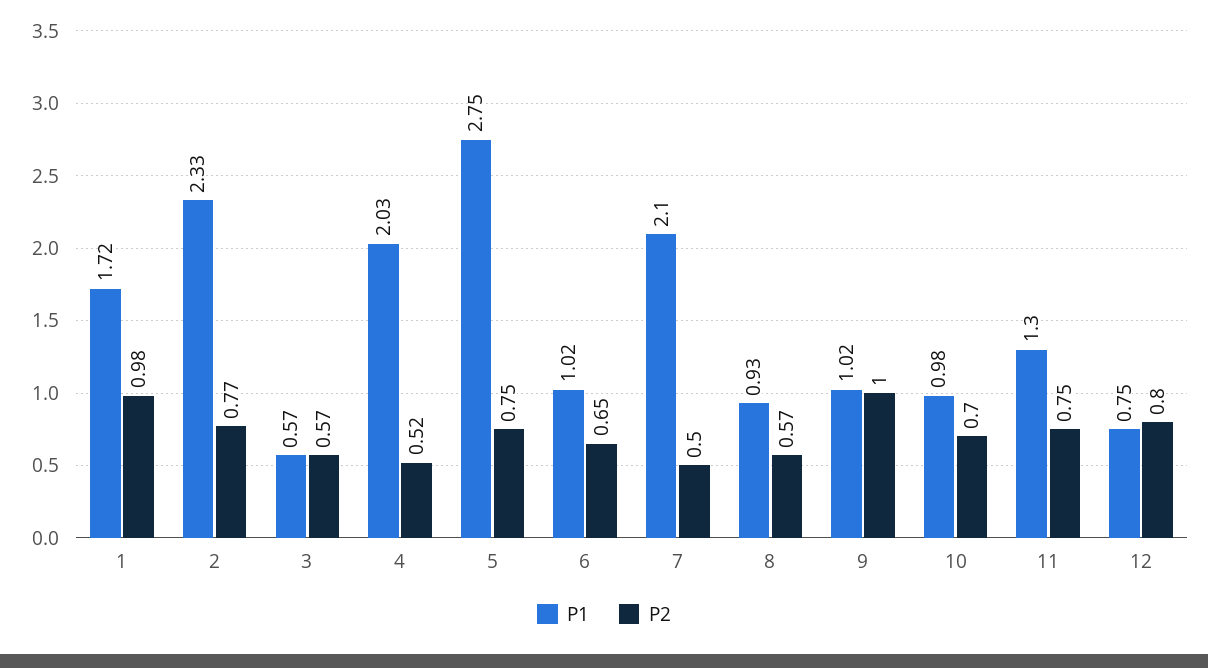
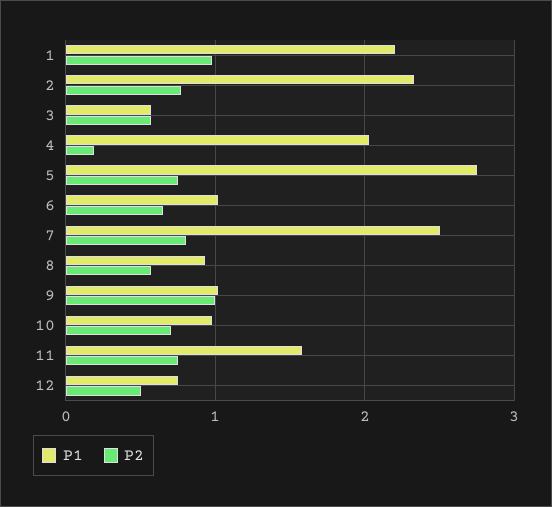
P1, 1: 1.72 -> 2.2
P2, 4: 0.52 -> 0.2
P1, 7: 2.1 -> 2.5
P2, 7: 0.5 -> 0.8
P1, 11: 1.3 -> 1.6
P2, 12: 0.8 -> 0.5

